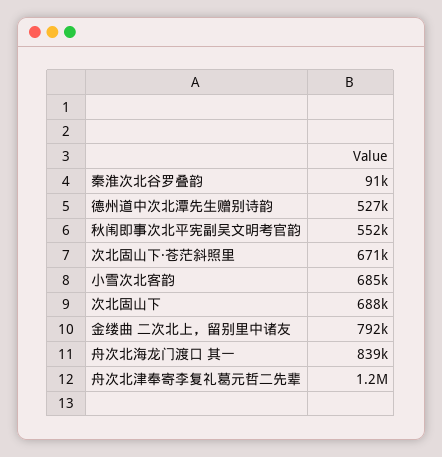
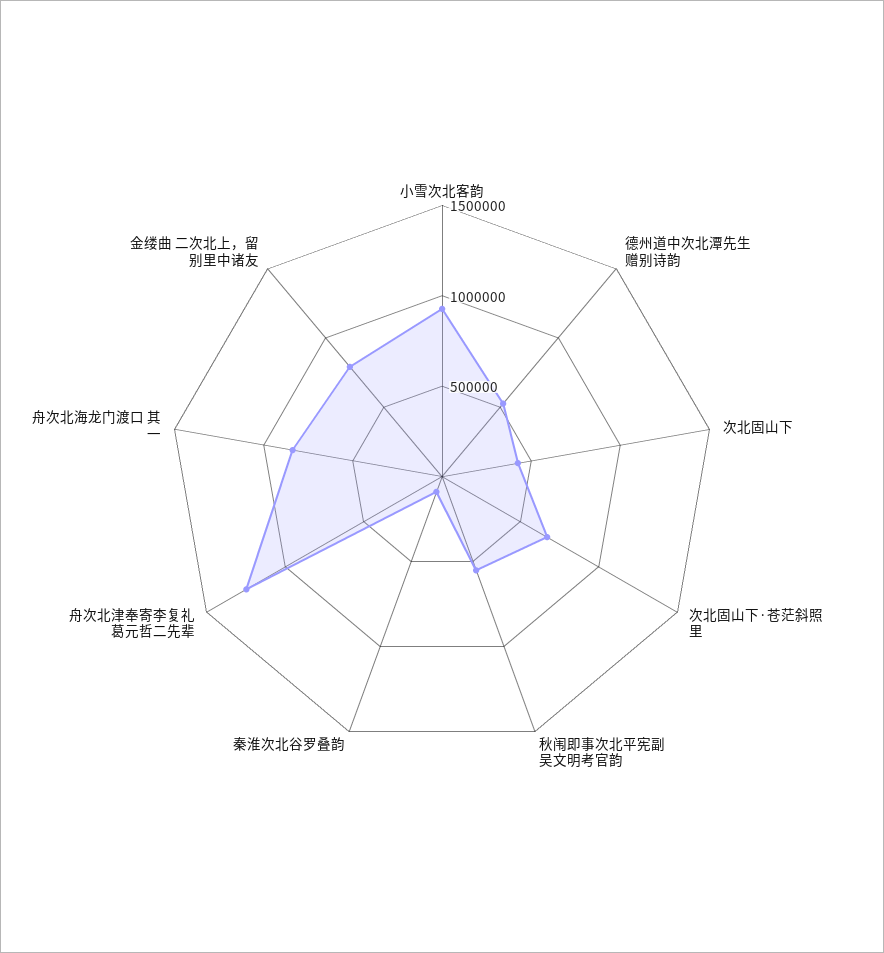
小雪次北客韵: 685000 -> 900000
次北固山下: 688000 -> 400000

